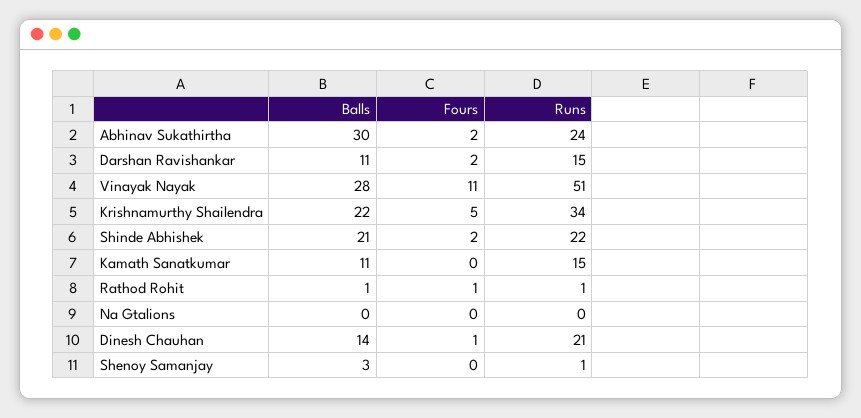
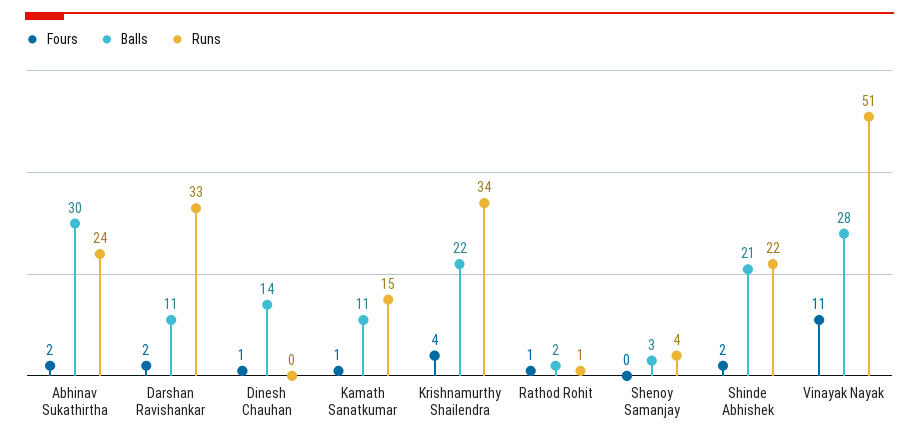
Runs, Darshan Ravishankar: 15 -> 33
Fours, Krishnamurthy Shailendra: 5 -> 4
Fours, Kamath Sanatkumar: 0 -> 1
Balls, Rathod Rohit: 1 -> 2
Balls, Na Gtalions: 0 -> none
Fours, Na Gtalions: 0 -> none
Runs, Na Gtalions: 0 -> none
Runs, Dinesh Chauhan: 21 -> 0
Runs, Shenoy Samanjay: 1 -> 4

